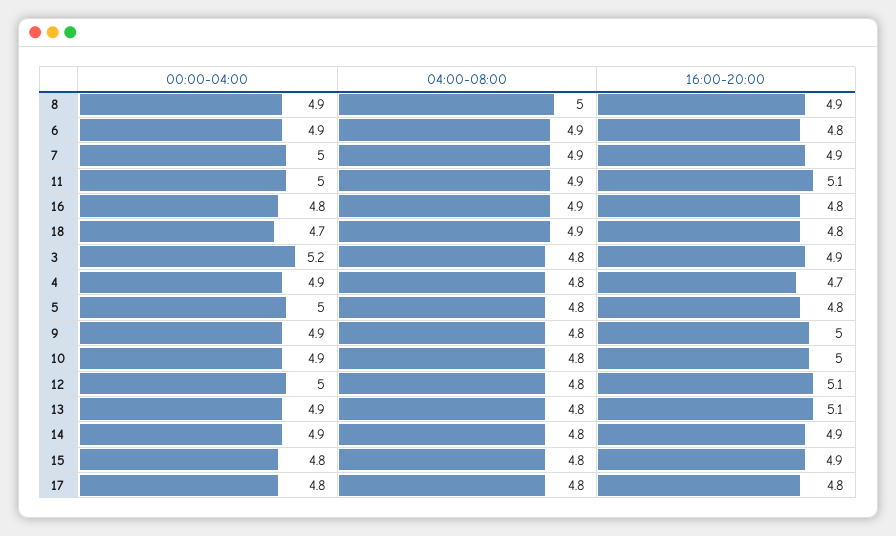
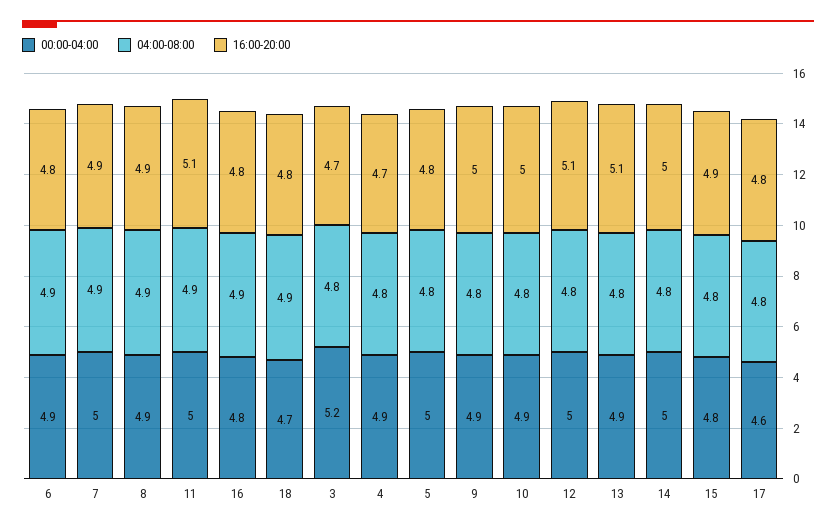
04:00-08:00, 8: 5 -> 4.9
16:00-20:00, 3: 4.9 -> 4.7
00:00-04:00, 14: 4.9 -> 5
16:00-20:00, 14: 4.9 -> 5
00:00-04:00, 17: 4.8 -> 4.6

